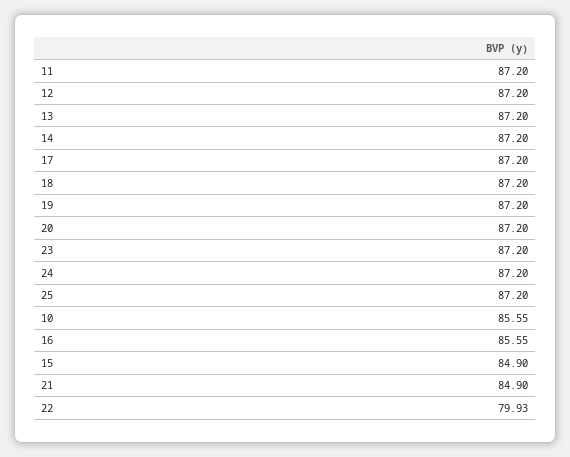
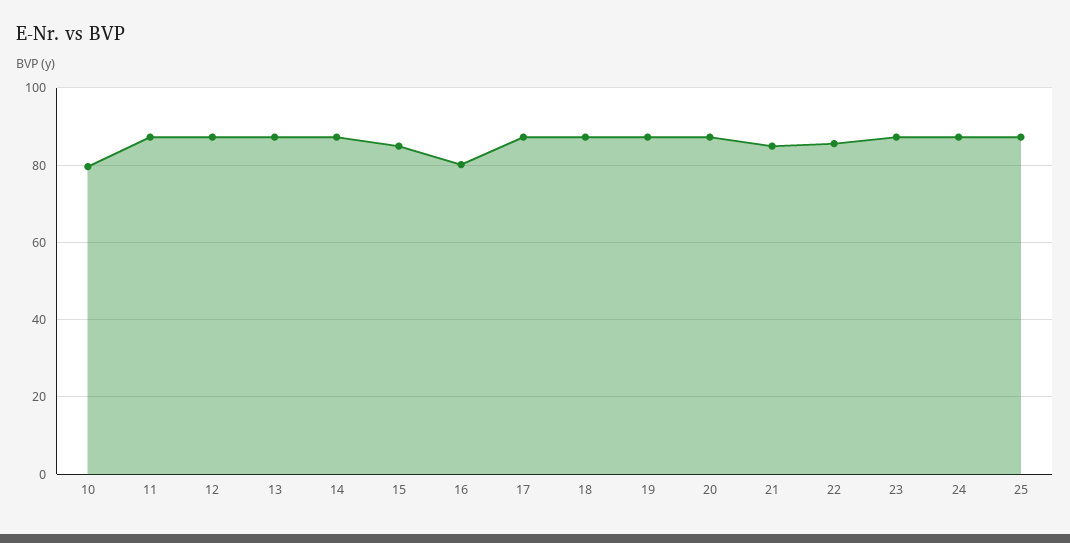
10: 85.55 -> 80
16: 85.55 -> 80
22: 79.93 -> 86

